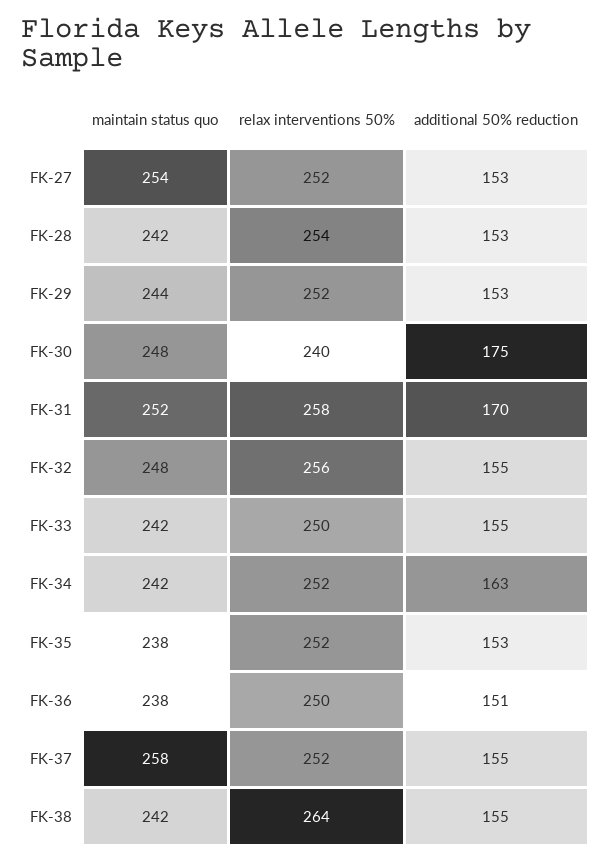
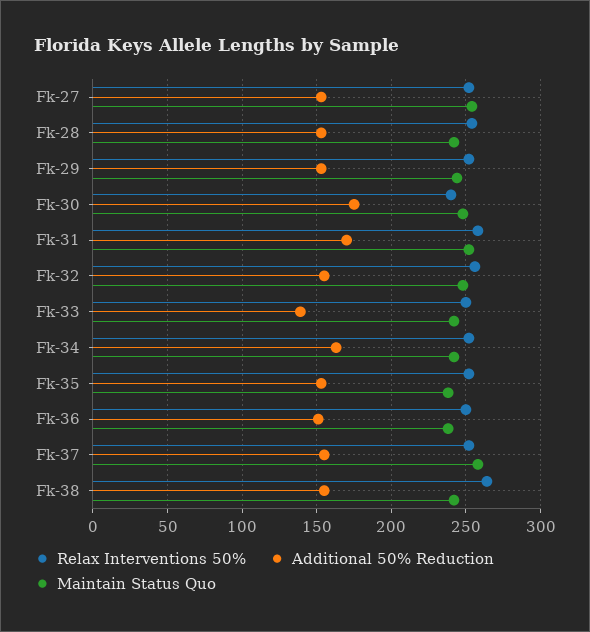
additional 50% reduction, FK-33: 155 -> 140

